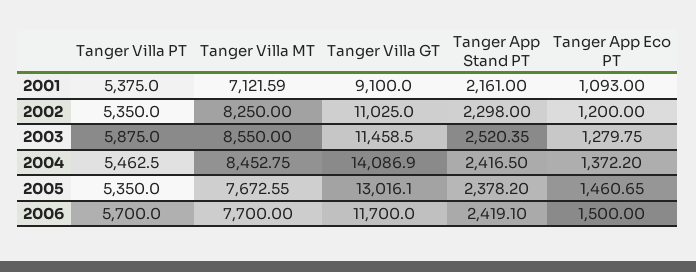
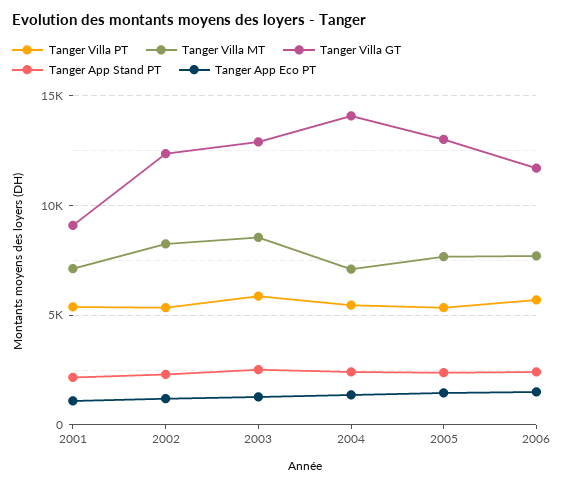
Tanger Villa GT, 2002: 11025 -> 12500
Tanger Villa GT, 2003: 11458.5 -> 13000
Tanger Villa MT, 2004: 8452.75 -> 7000

